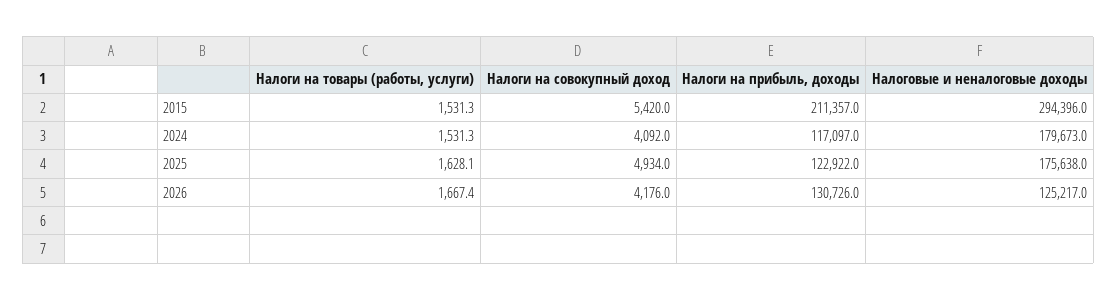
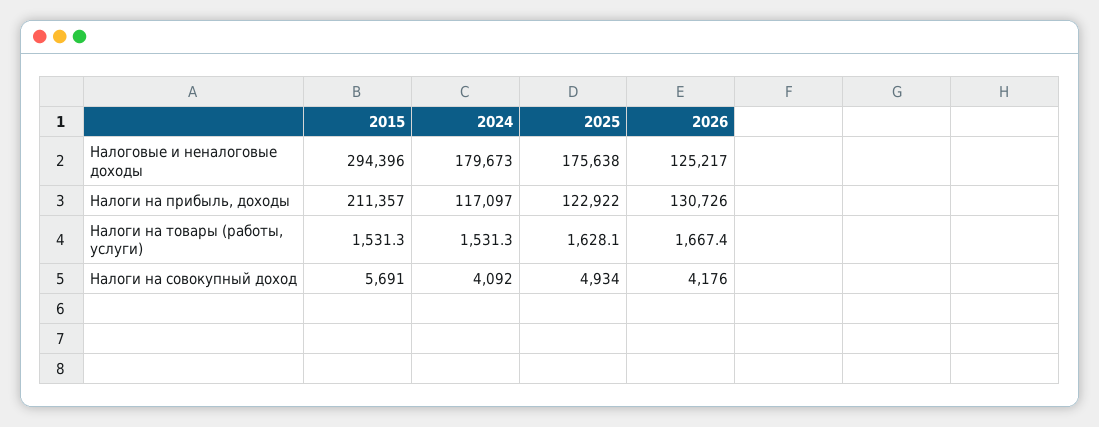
Налоги на совокупный доход, 2015: 5420 -> 5691

